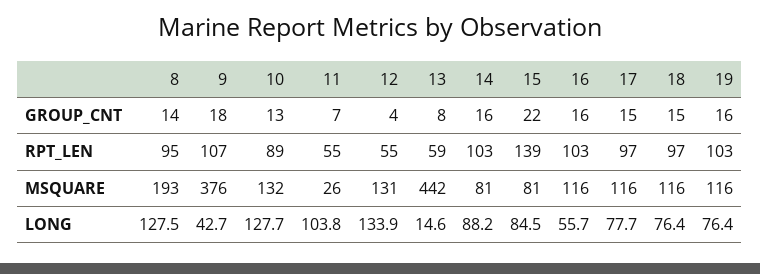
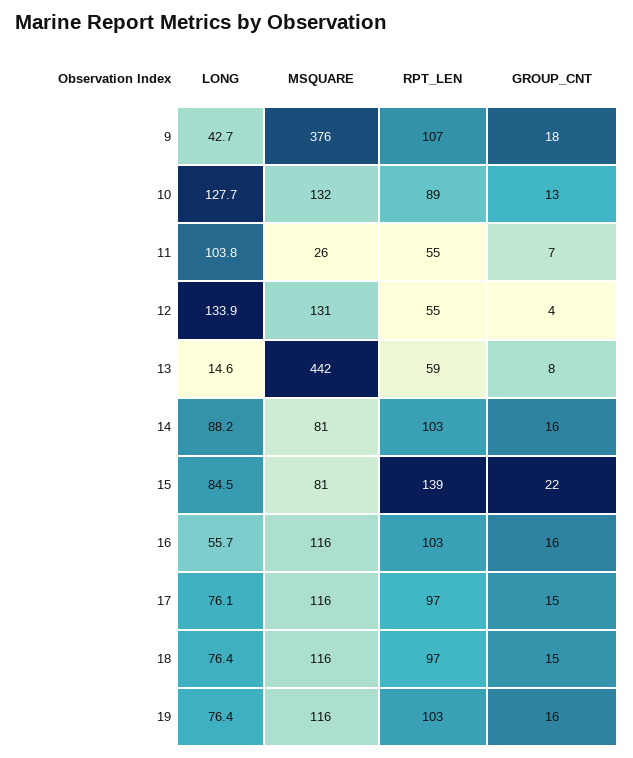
8, GROUP_CNT: 14 -> none
8, RPT_LEN: 95 -> none
8, MSQUARE: 193 -> none
8, LONG: 127.5 -> none
17, LONG: 77.7 -> 76.1

